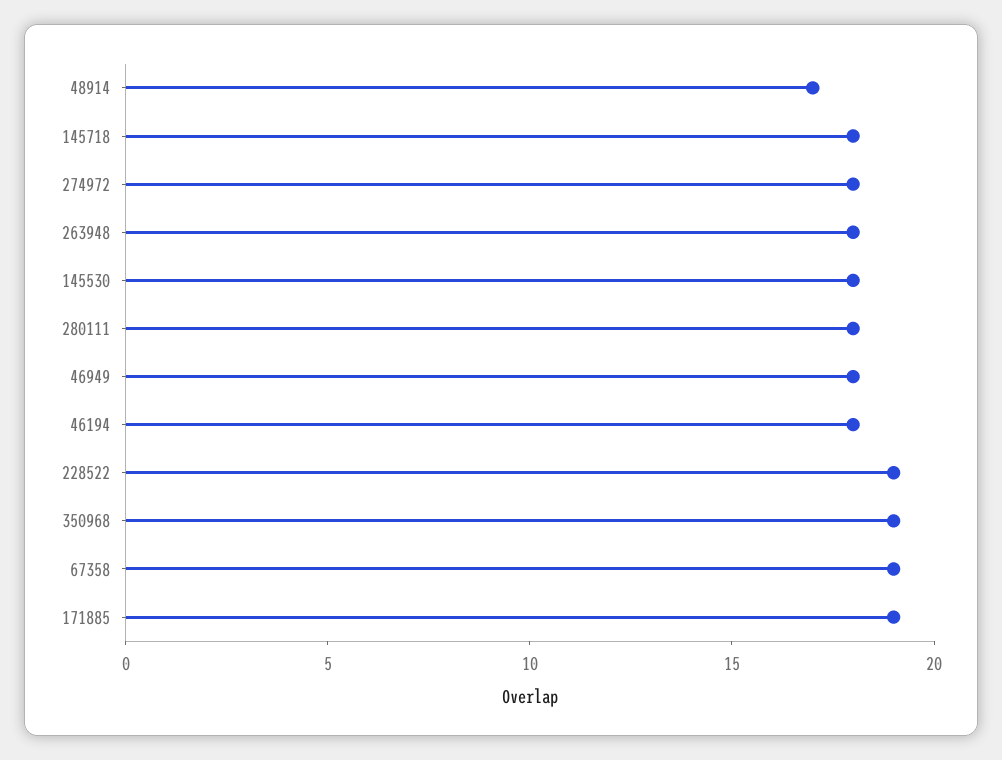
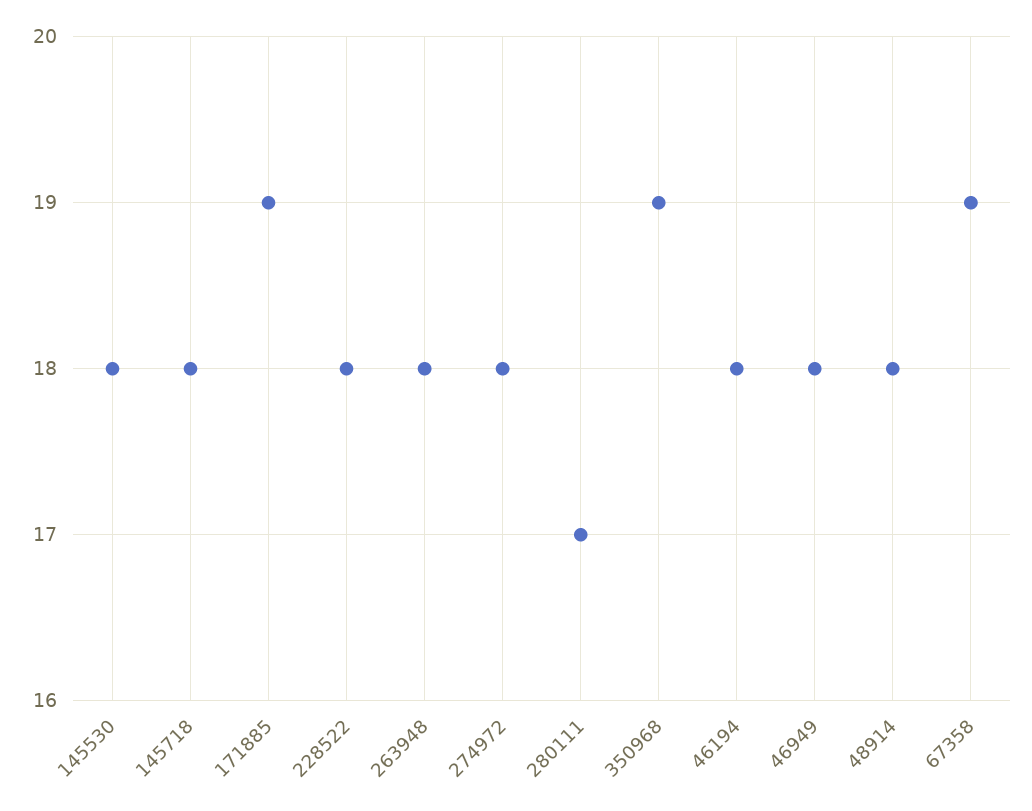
48914: 17 -> 18
280111: 18 -> 17
228522: 19 -> 18

